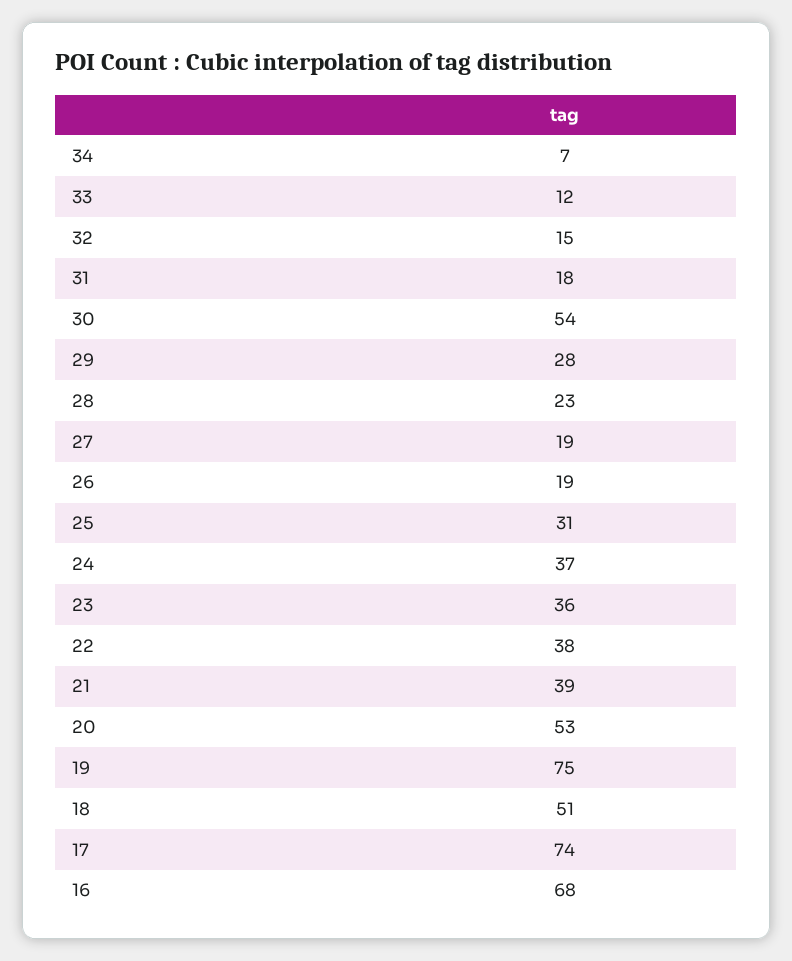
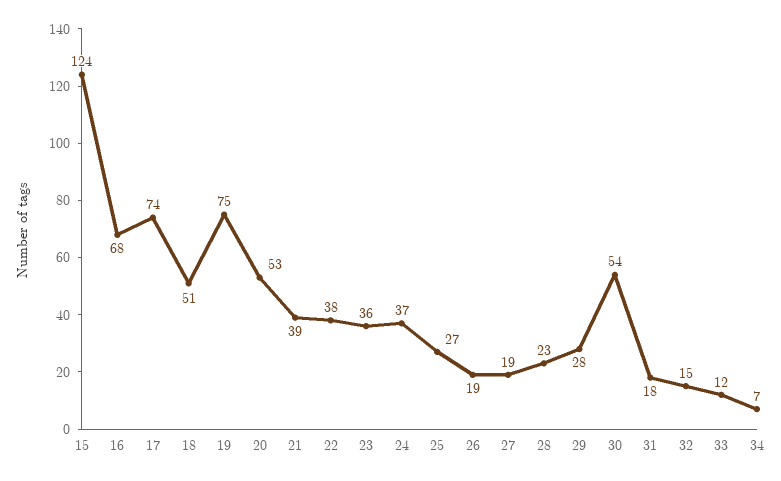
25: 31 -> 27
15: none -> 124

